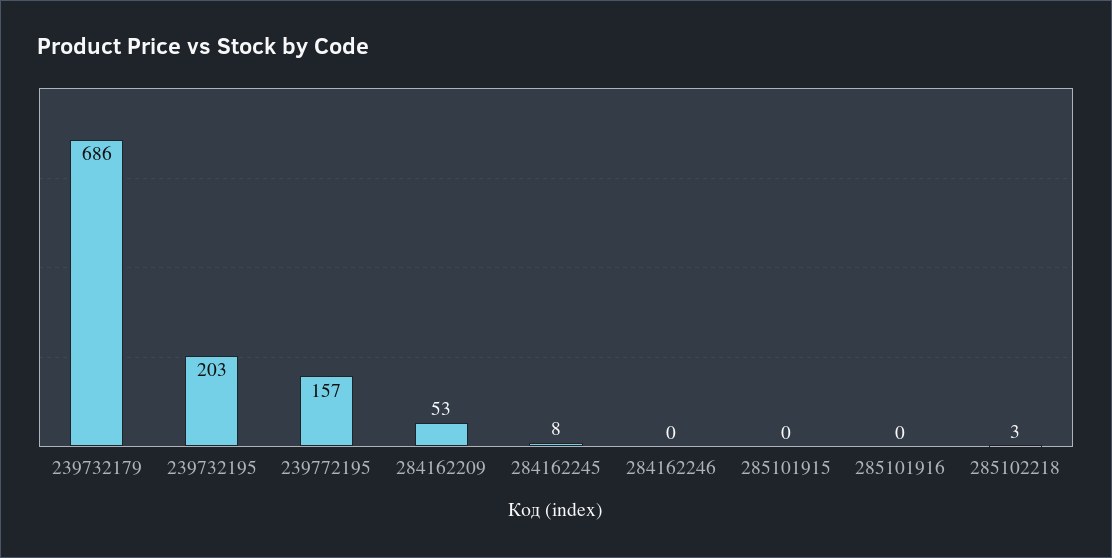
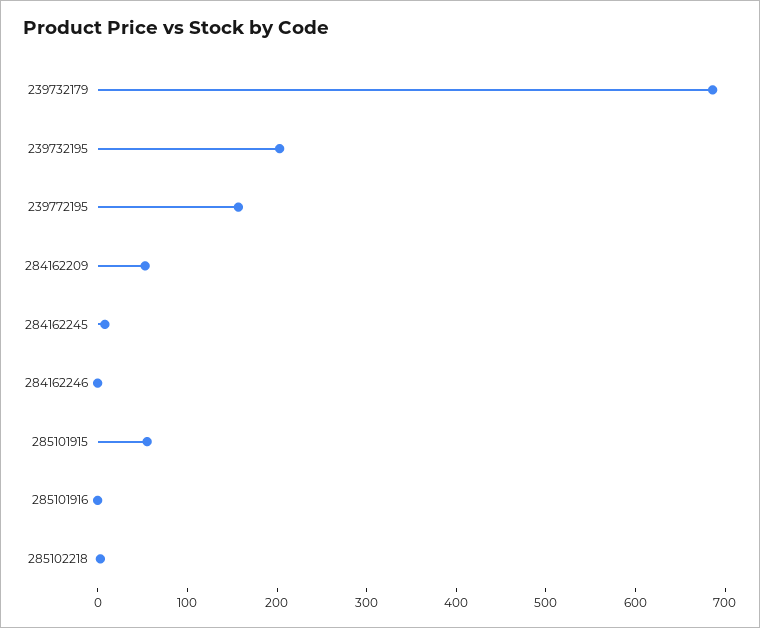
285101915: 0 -> 60

